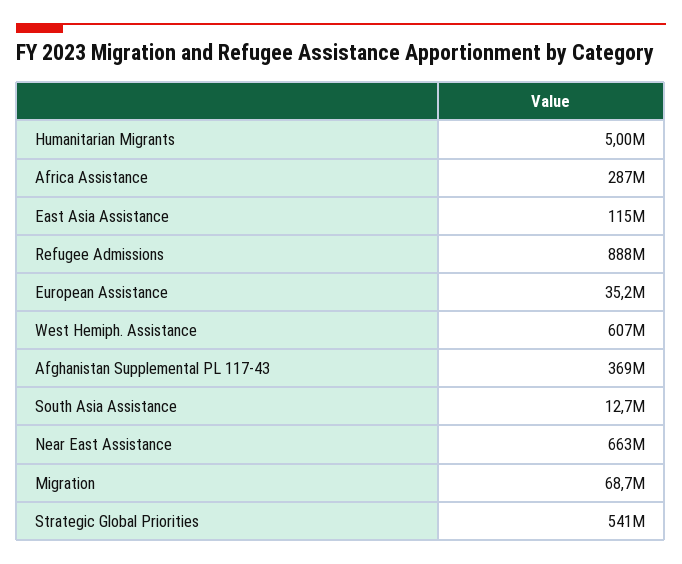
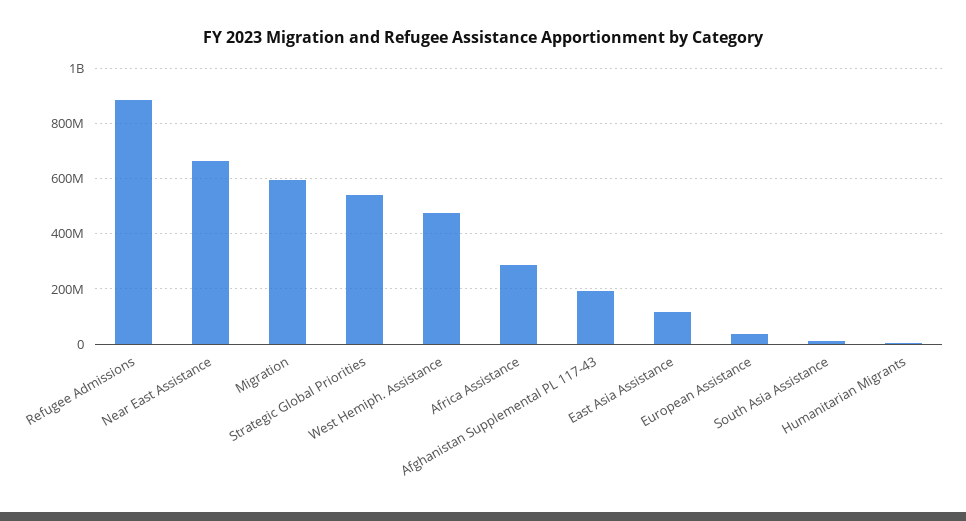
West Hemiph. Assistance: 607000000 -> 475000000
Afghanistan Supplemental PL 117-43: 369000000 -> 200000000
Migration: 68700000 -> 600000000

